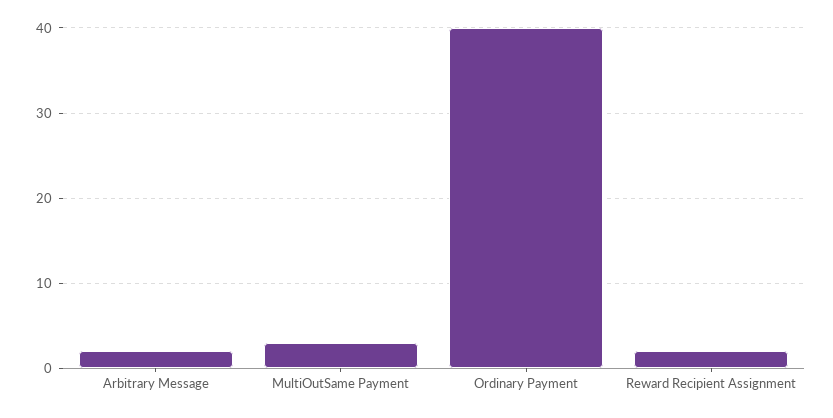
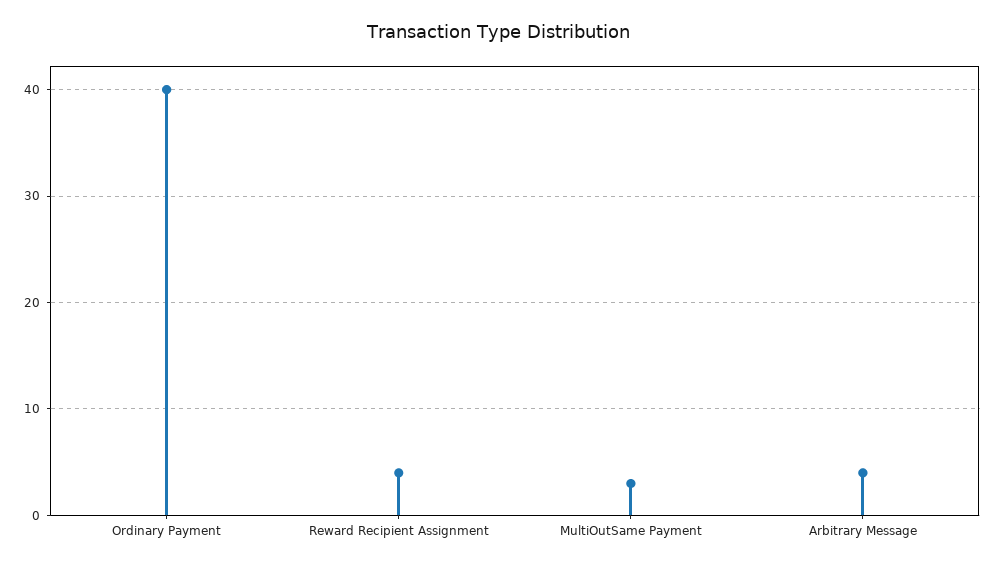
Arbitrary Message: 2 -> 4
Reward Recipient Assignment: 2 -> 4

